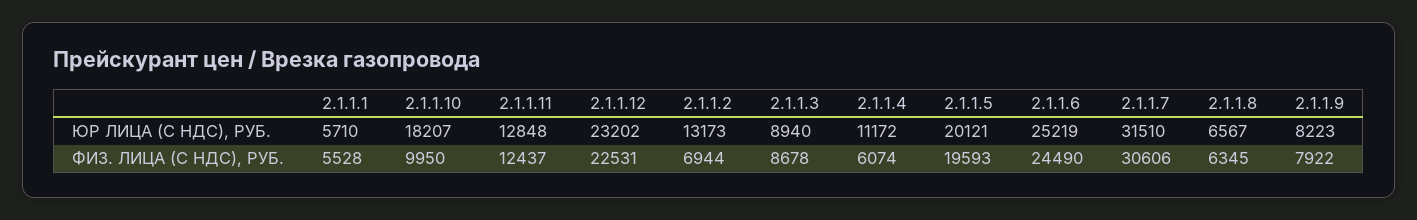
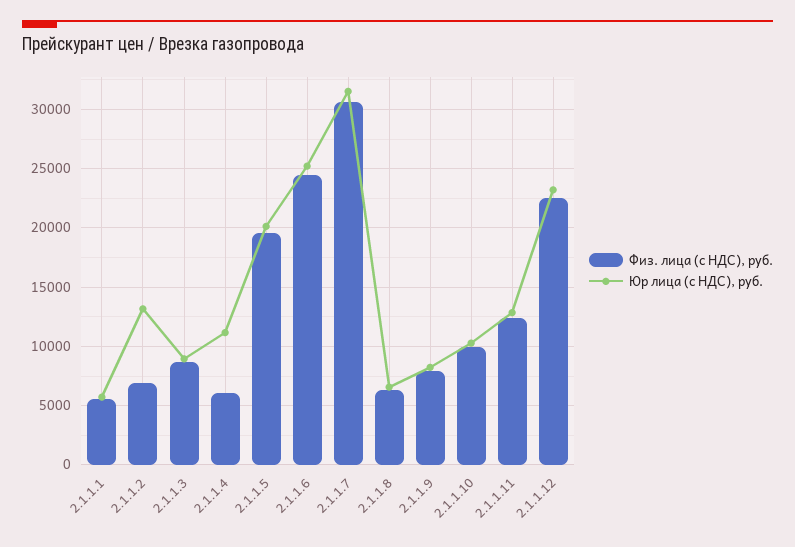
ЮР ЛИЦА (С НДС), РУБ., 2.1.1.10: 18207 -> 10000

